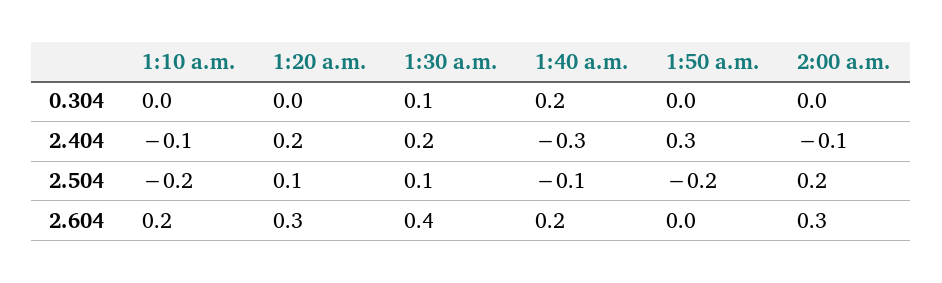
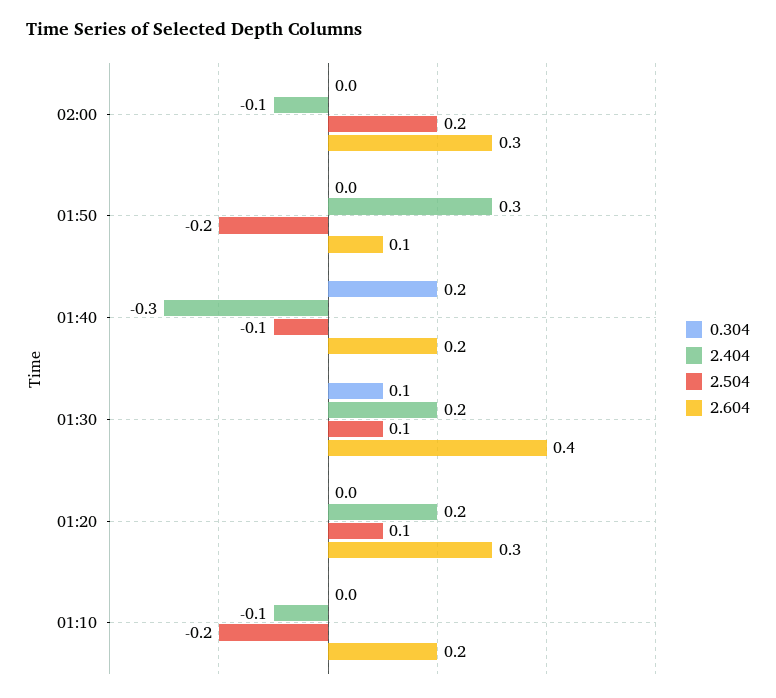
2.604, 1:50 a.m.: 0 -> 0.1

